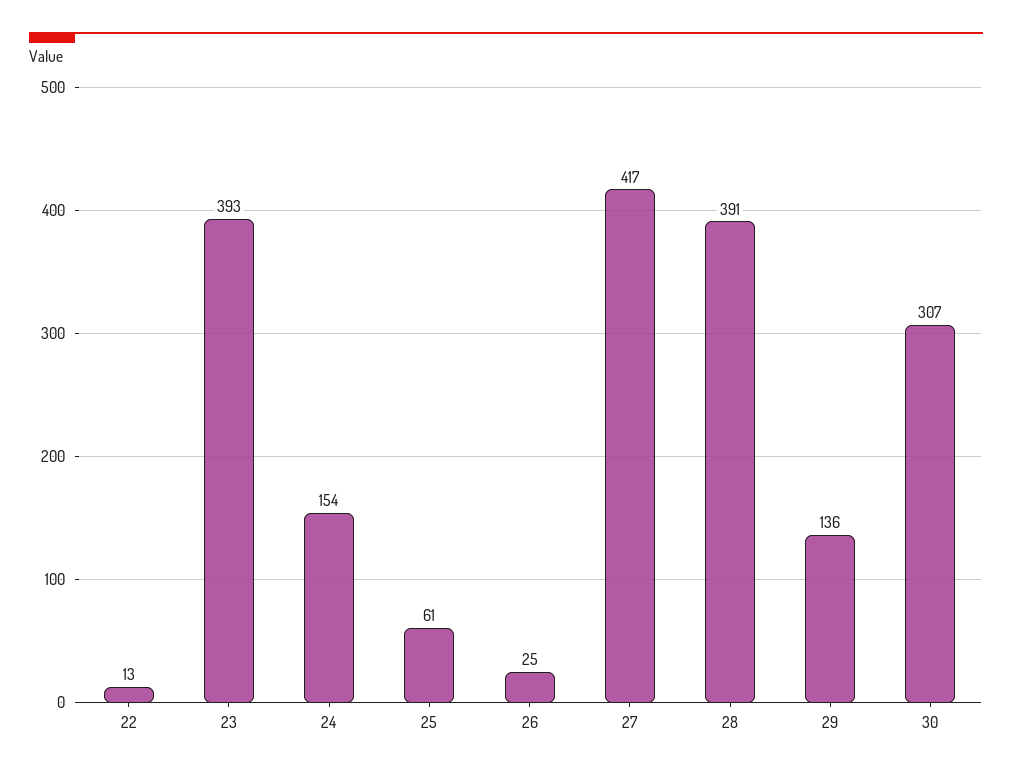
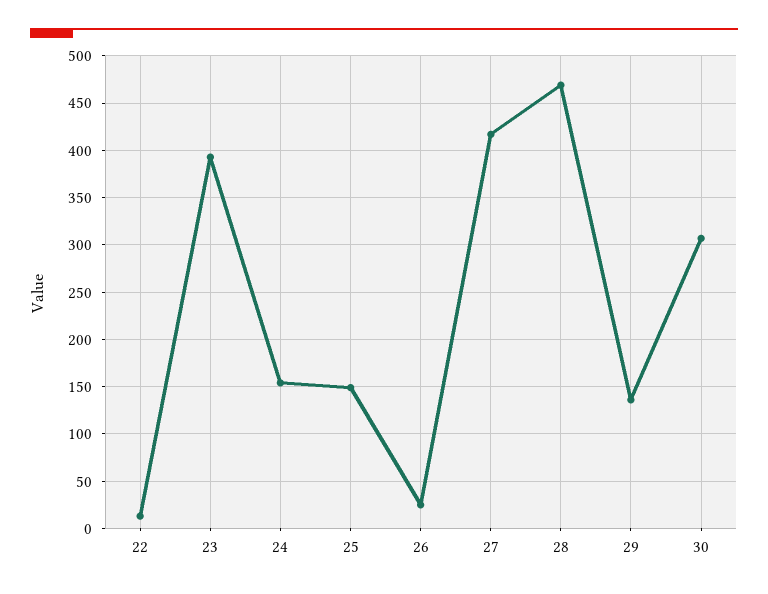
25: 61 -> 150
28: 391 -> 470

